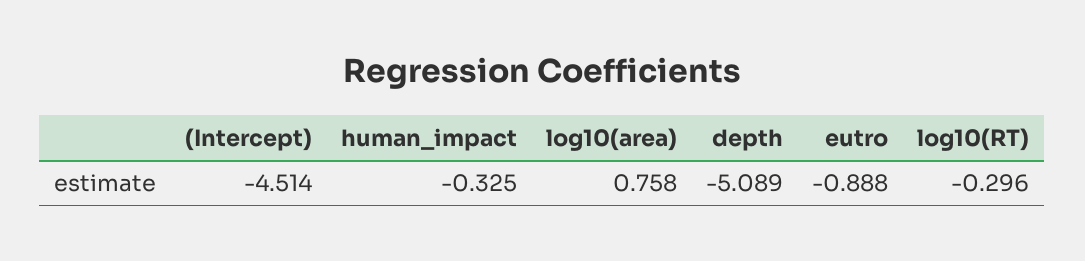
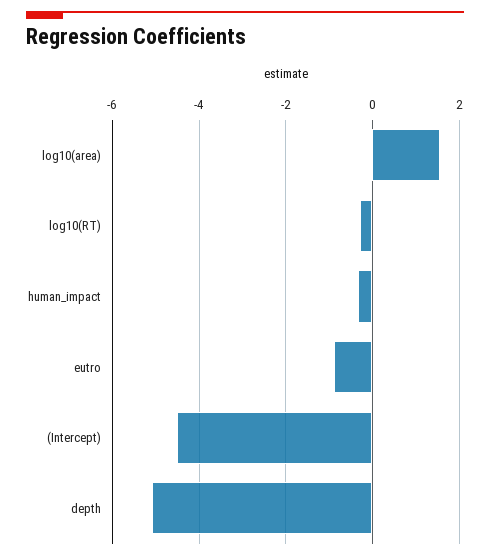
log10(area): 0.758 -> 1.6

